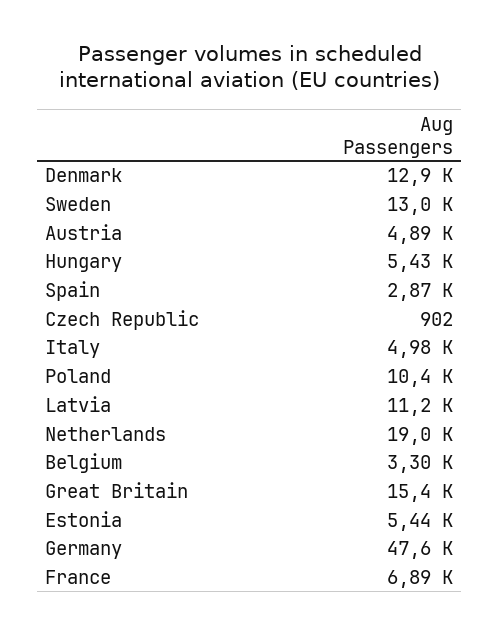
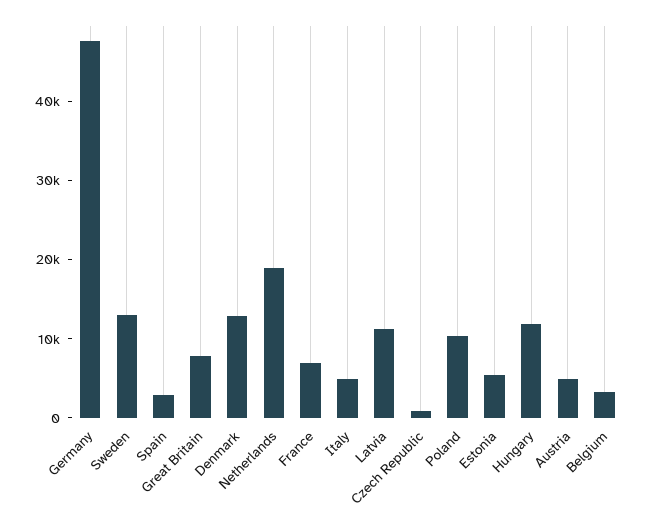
Hungary: 5430 -> 12000
Great Britain: 15400 -> 8000

